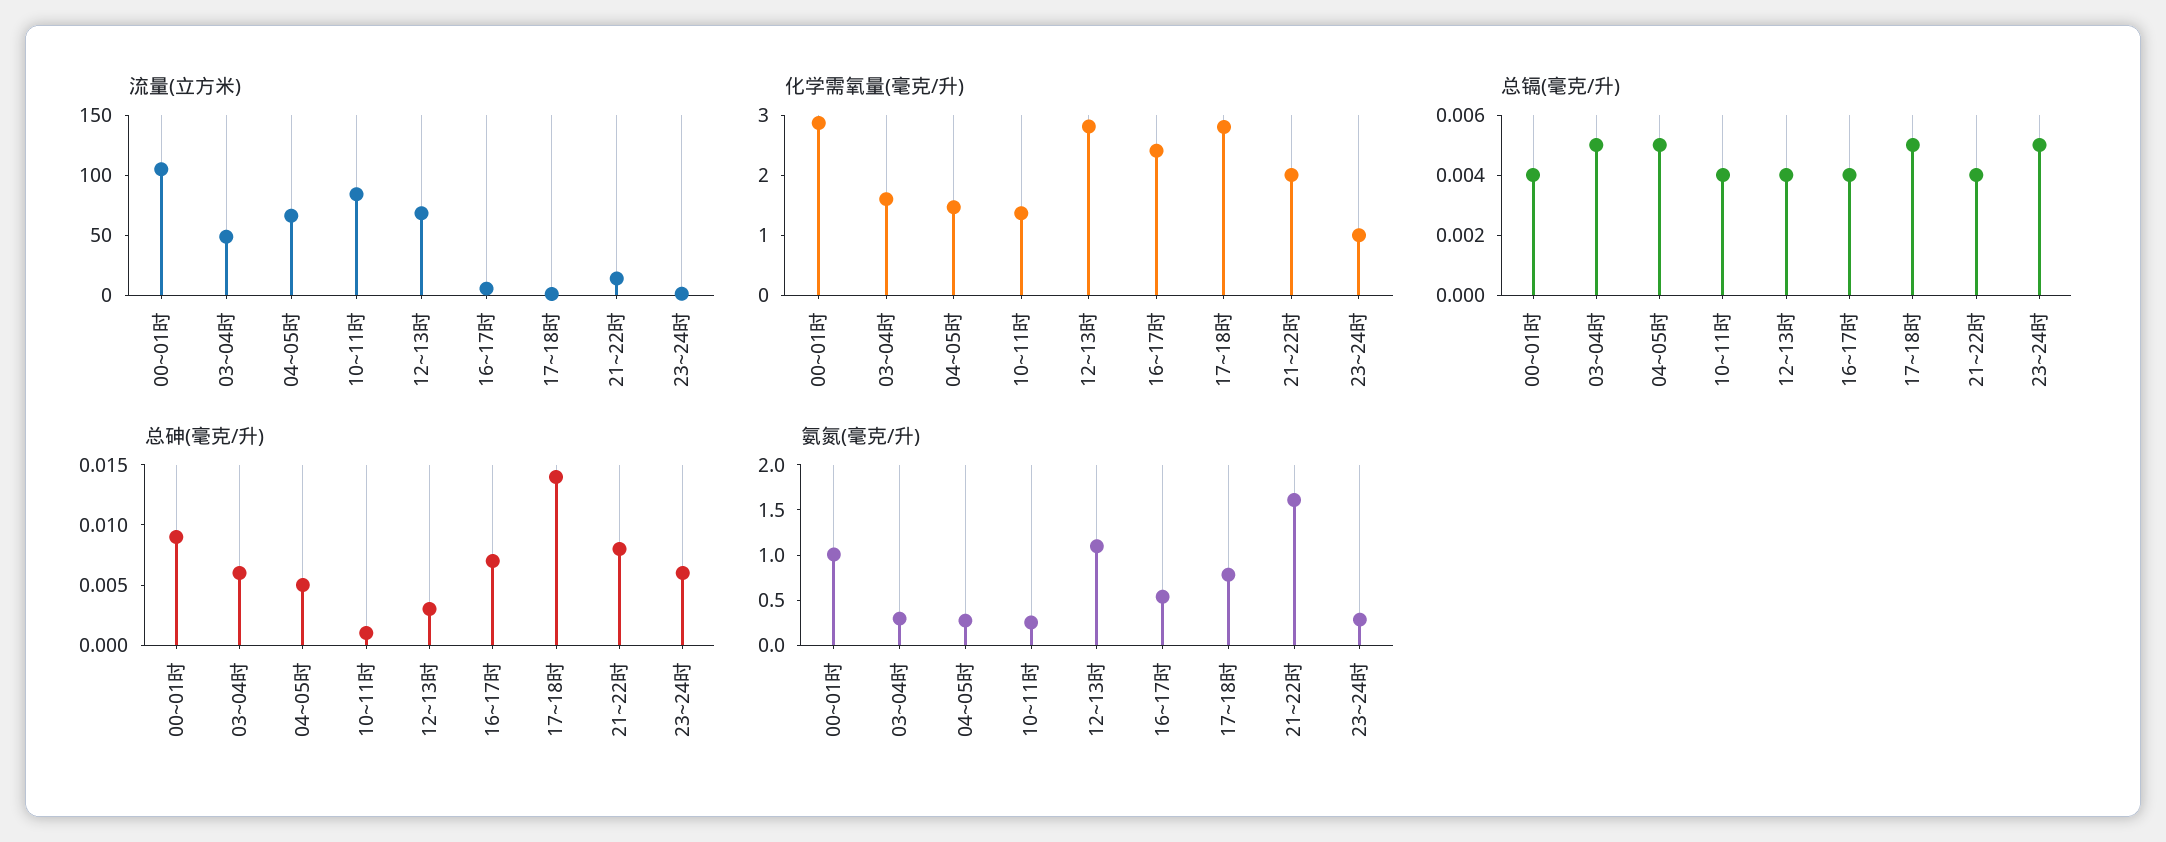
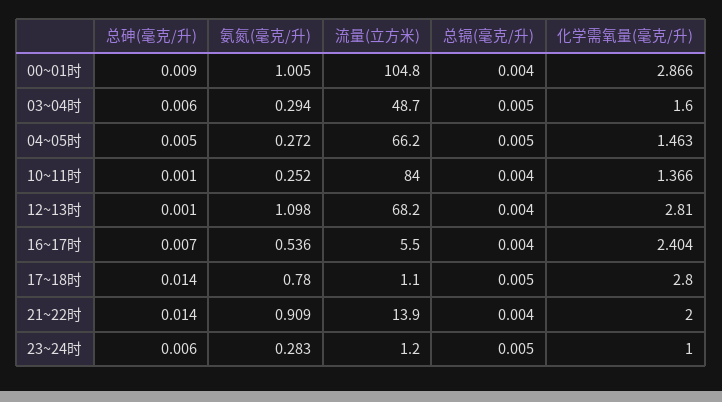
总砷(毫克/升), 12~13时: 0.003 -> 0.001
总砷(毫克/升), 21~22时: 0.008 -> 0.014
氨氮(毫克/升), 21~22时: 1.6 -> 0.909

